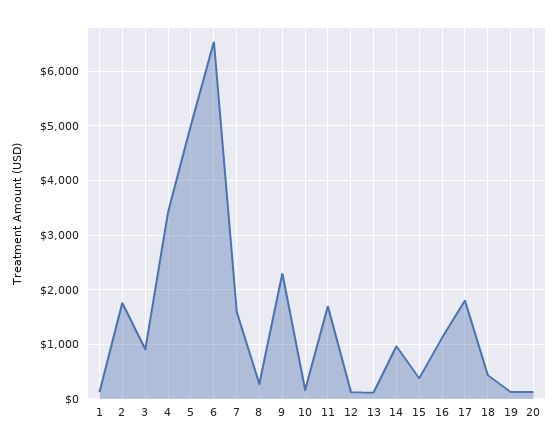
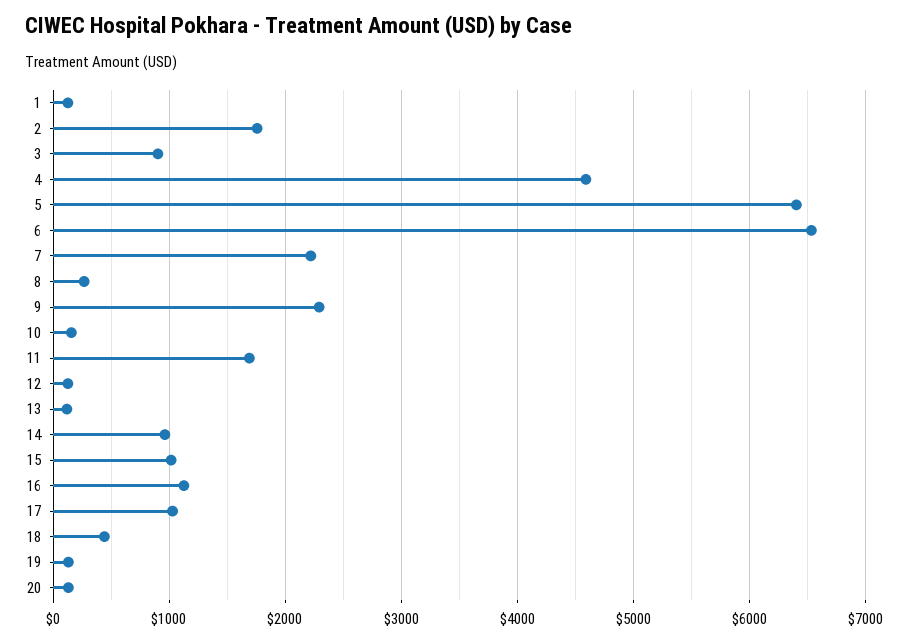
4: 3400 -> 4600
5: 5000 -> 6400
7: 1600 -> 2200
15: 400 -> 1000
17: 1800 -> 1000

